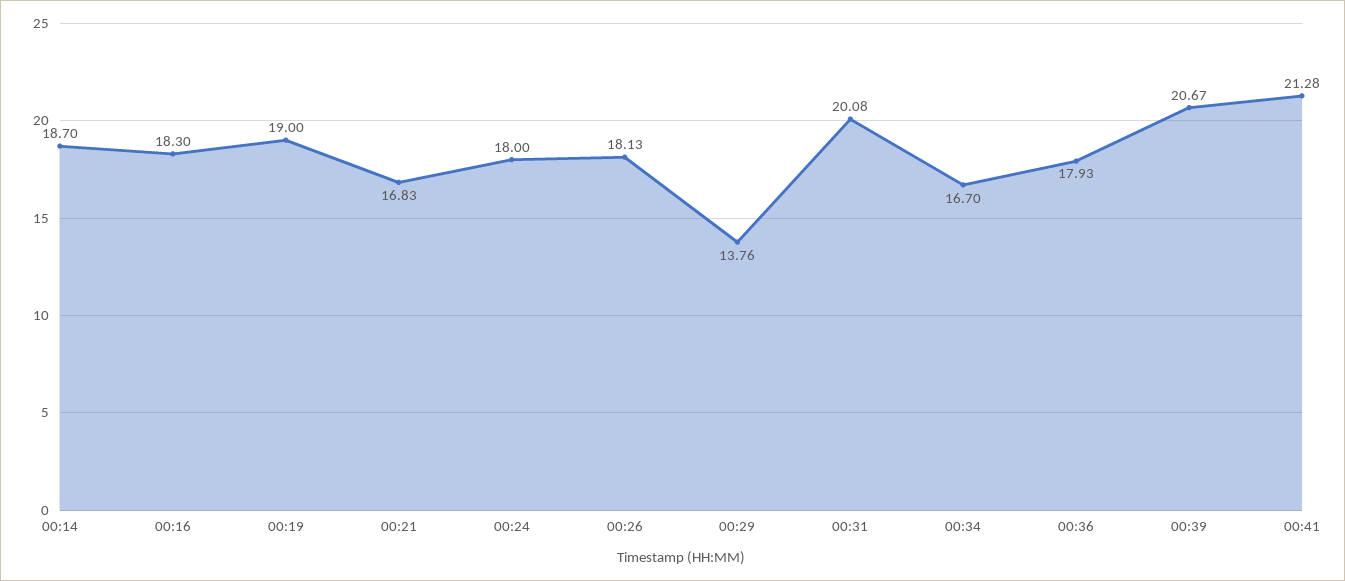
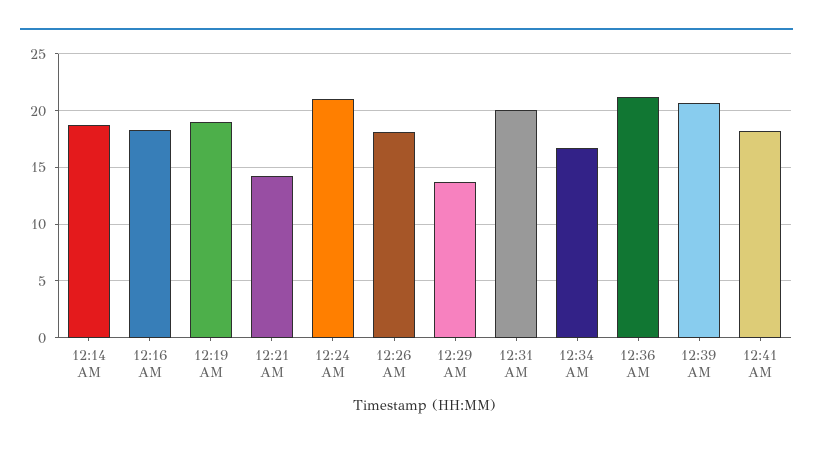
00:21: 16.83 -> 14
00:24: 18 -> 21
00:36: 17.93 -> 21
00:41: 21.28 -> 18

